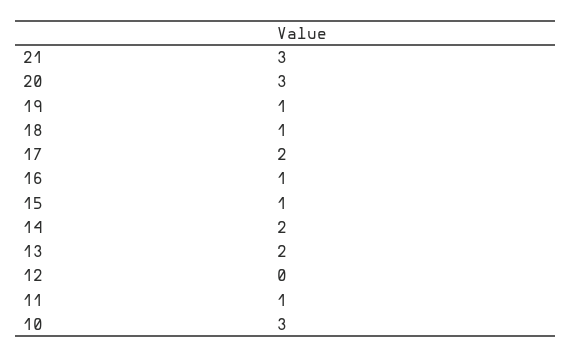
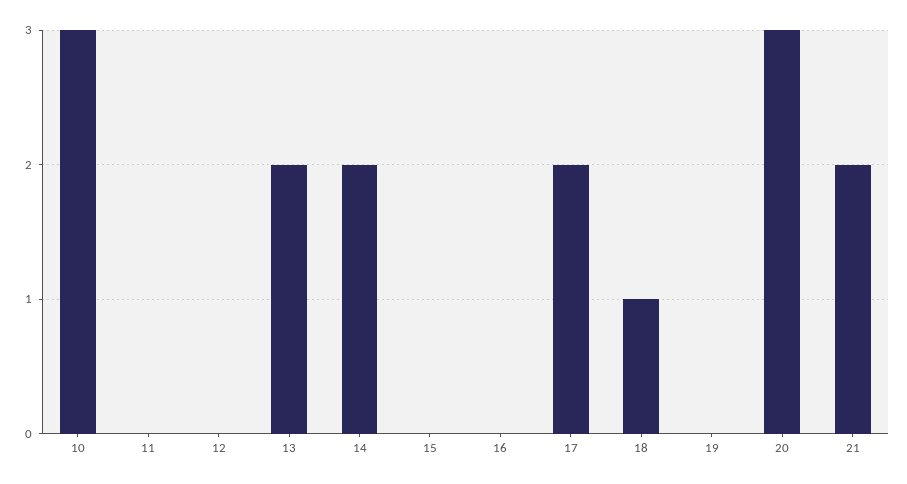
21: 3 -> 2
19: 1 -> 0
16: 1 -> 0
15: 1 -> 0
11: 1 -> 0

